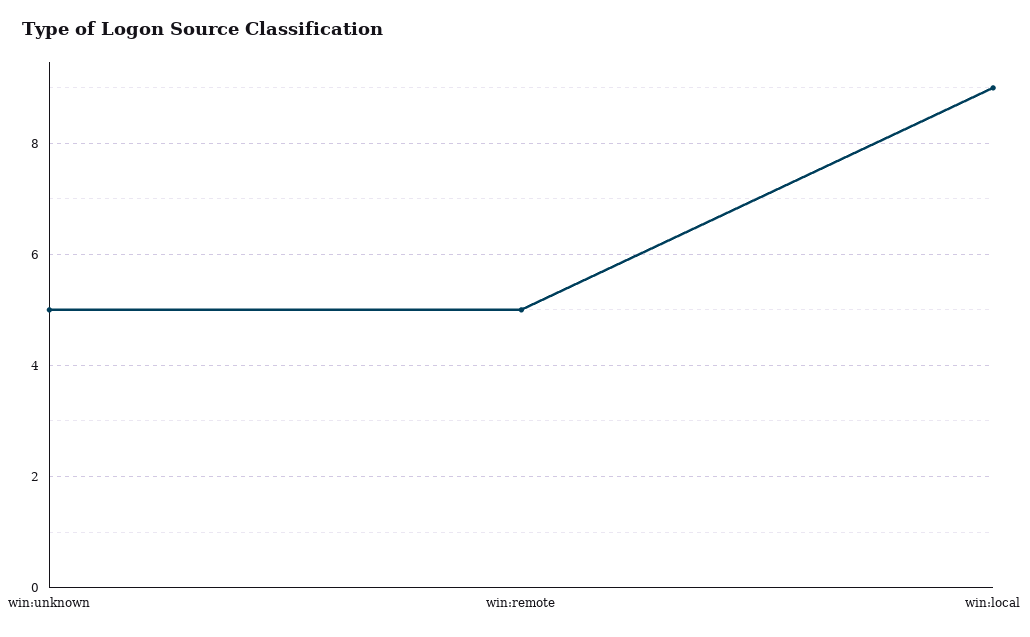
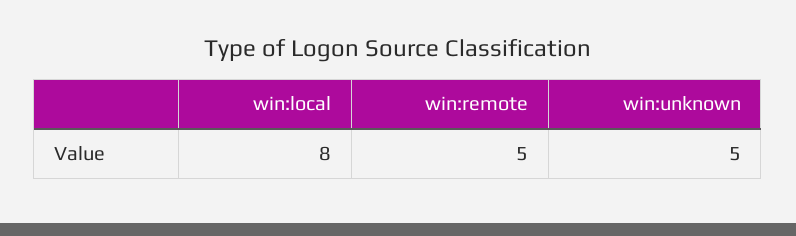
win:local: 9 -> 8

